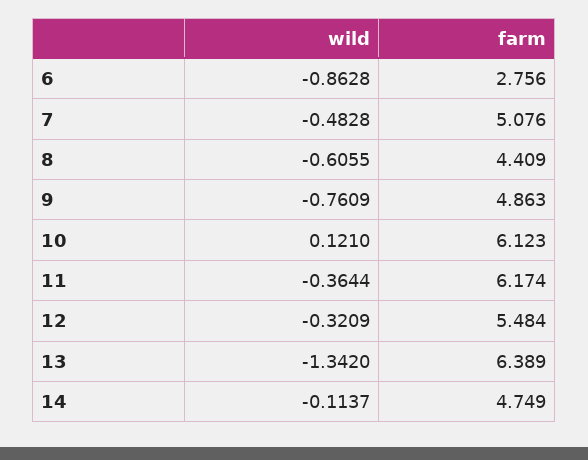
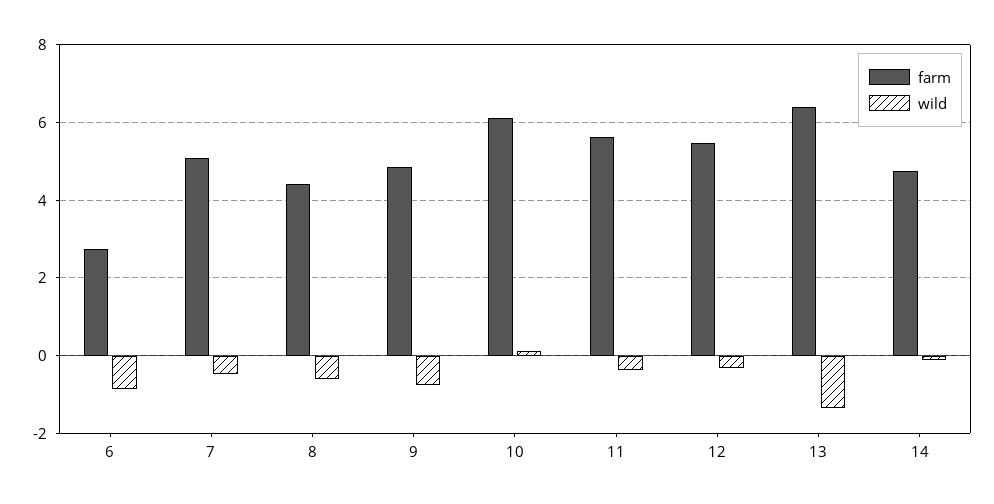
farm, 11: 6.174 -> 5.6

